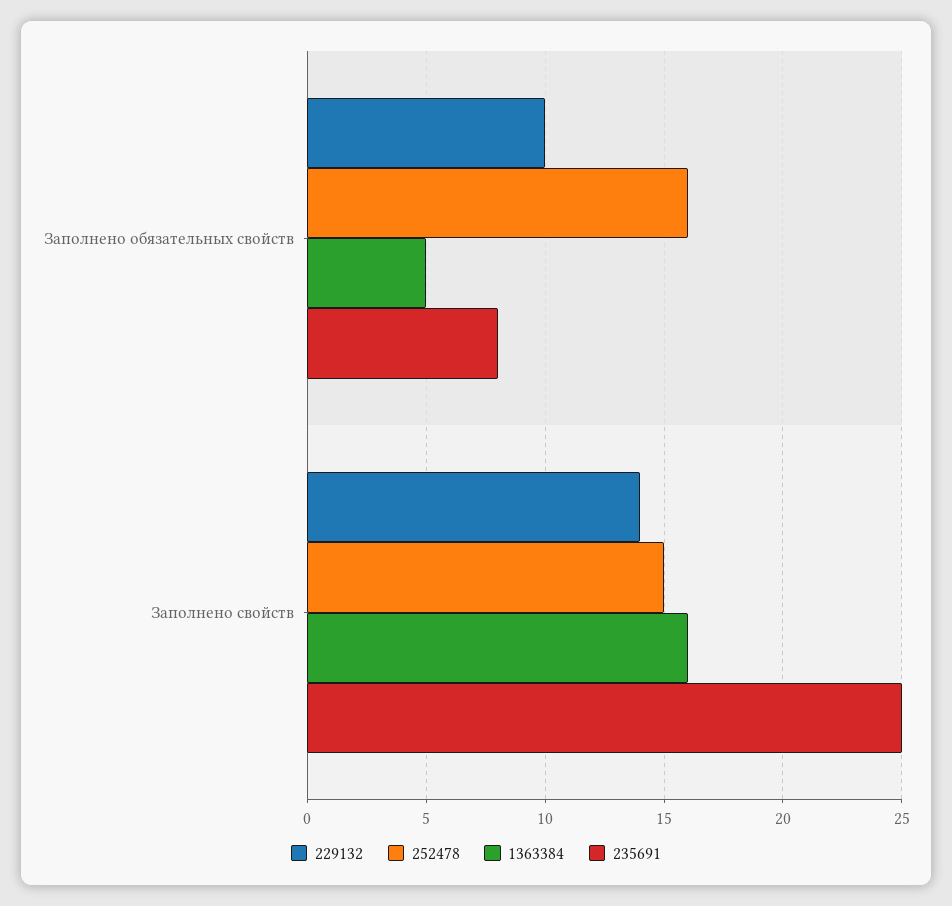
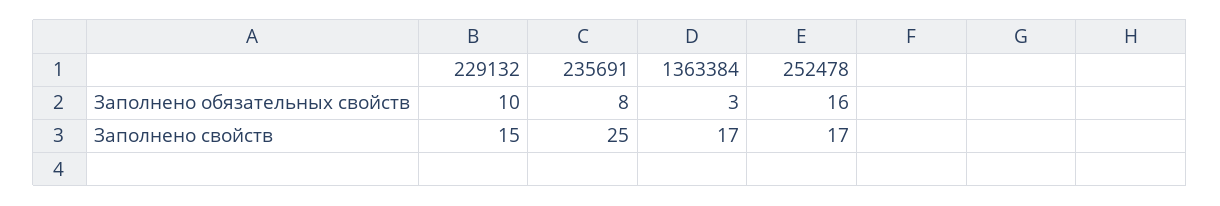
1363384, Заполнено обязательных свойств: 5 -> 3
229132, Заполнено свойств: 14 -> 15
252478, Заполнено свойств: 15 -> 17
1363384, Заполнено свойств: 16 -> 17

